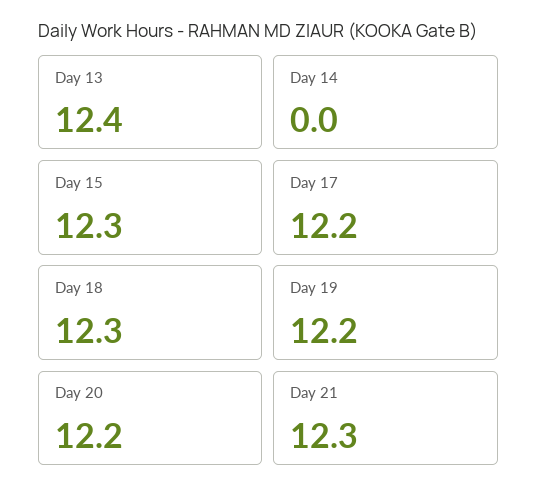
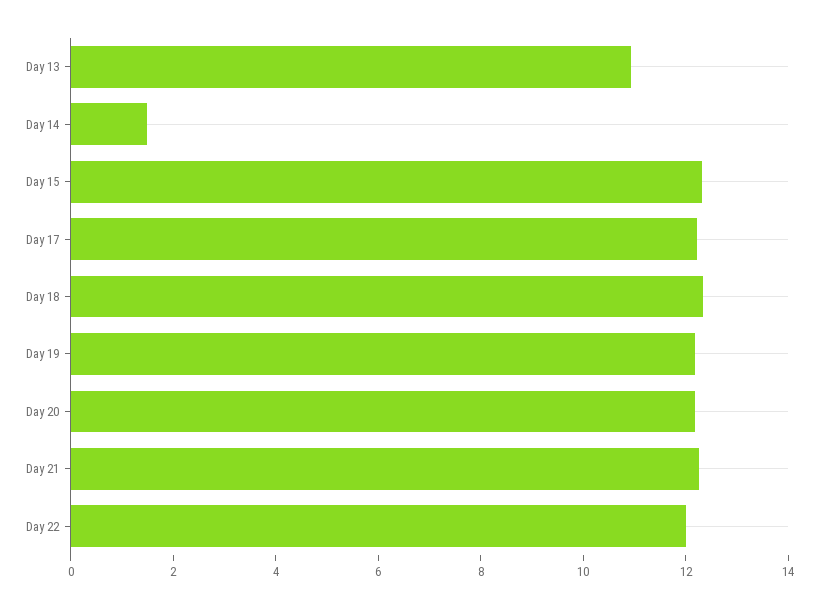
Day 13: 12.4 -> 11
Day 14: 0 -> 1.5
Day 22: none -> 12

